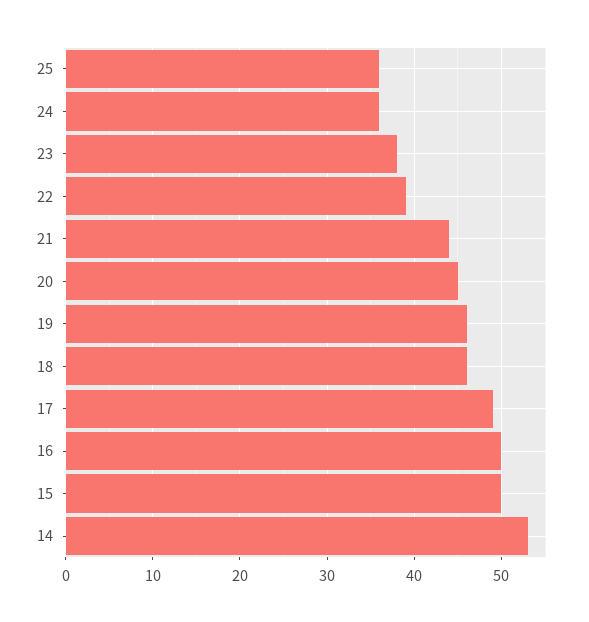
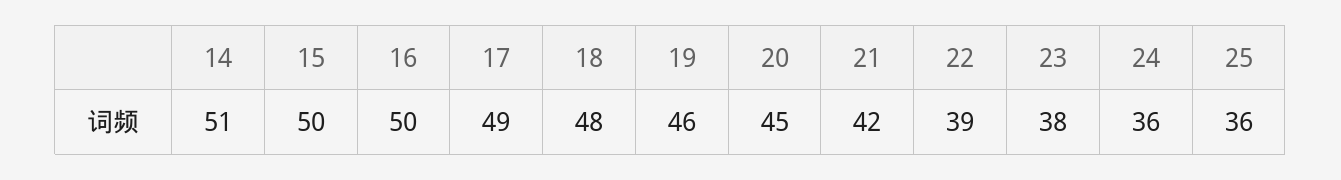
21: 44 -> 42
18: 46 -> 48
14: 53 -> 51

